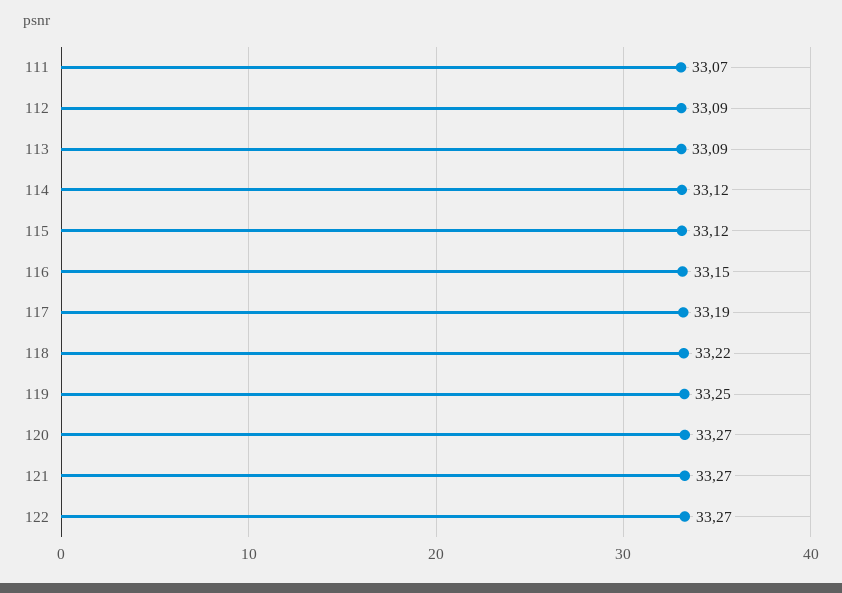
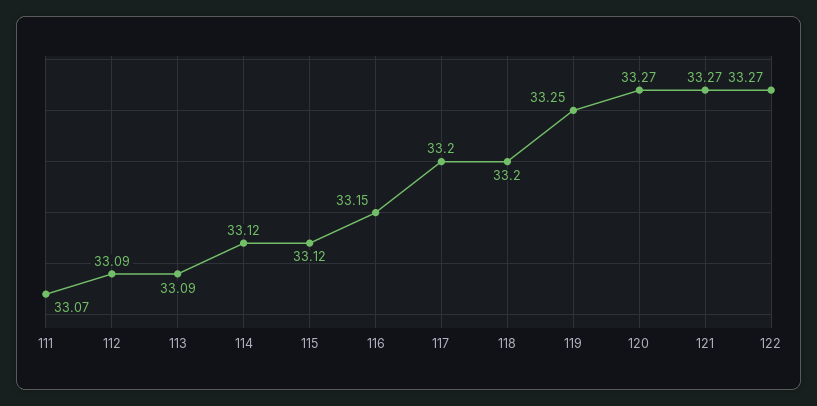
117: 33.19 -> 33.2
118: 33.22 -> 33.2

